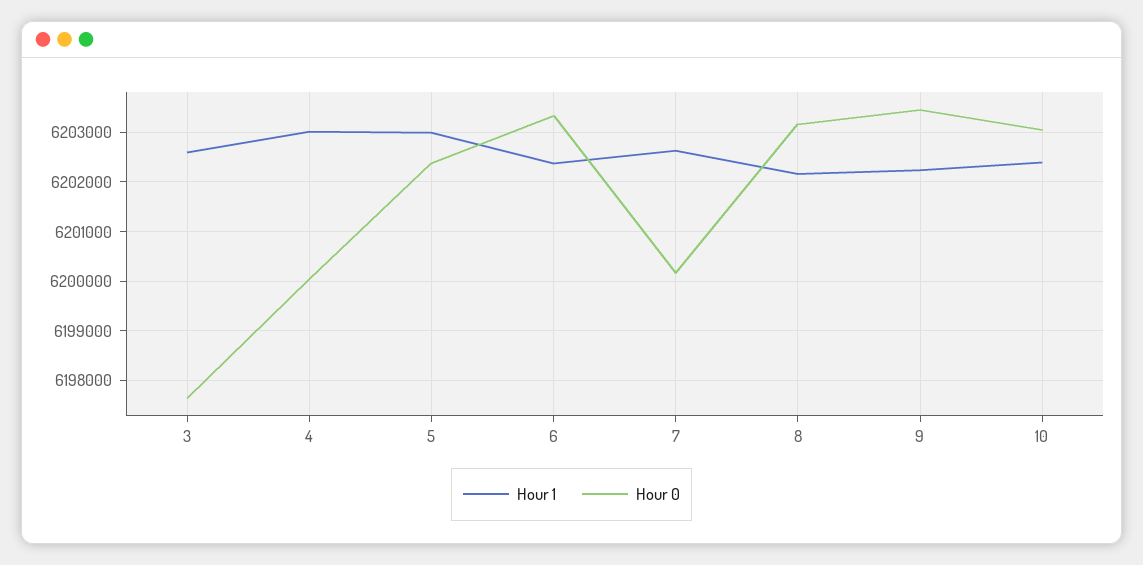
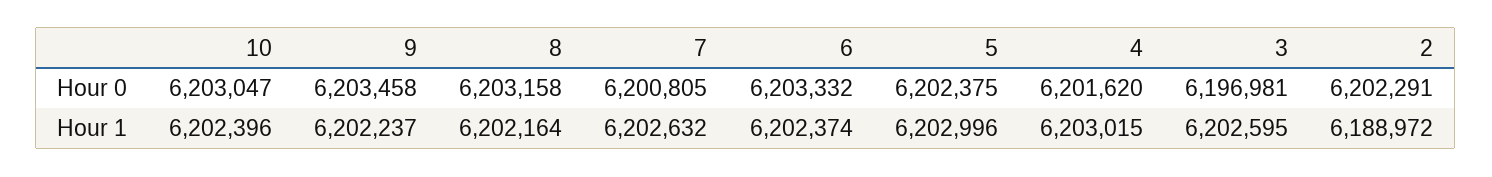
Hour 0, 3: 6197600 -> 6196981
Hour 0, 4: 6200000 -> 6201620
Hour 0, 7: 6200200 -> 6200805
Hour 0, 2: none -> 6202291
Hour 1, 2: none -> 6188972

